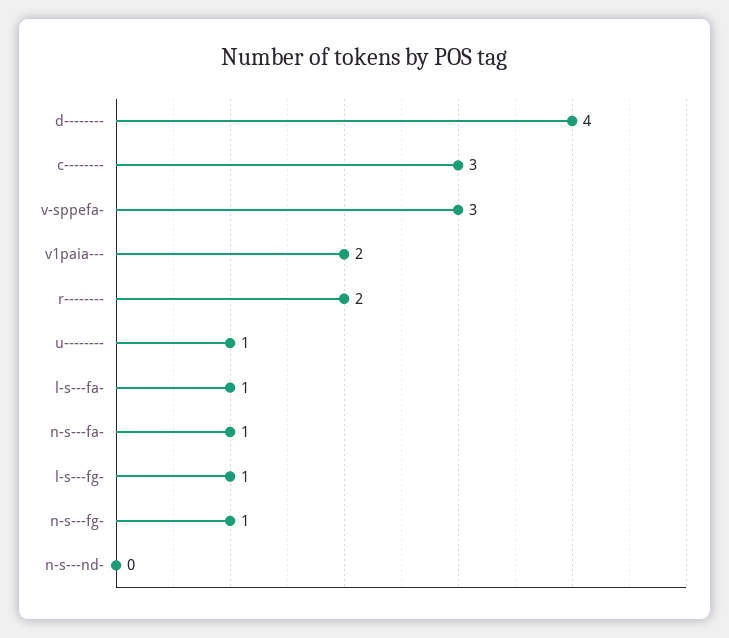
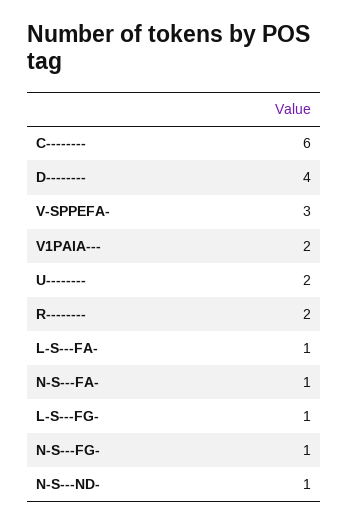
c--------: 3 -> 6
u--------: 1 -> 2
n-s---nd-: 0 -> 1

